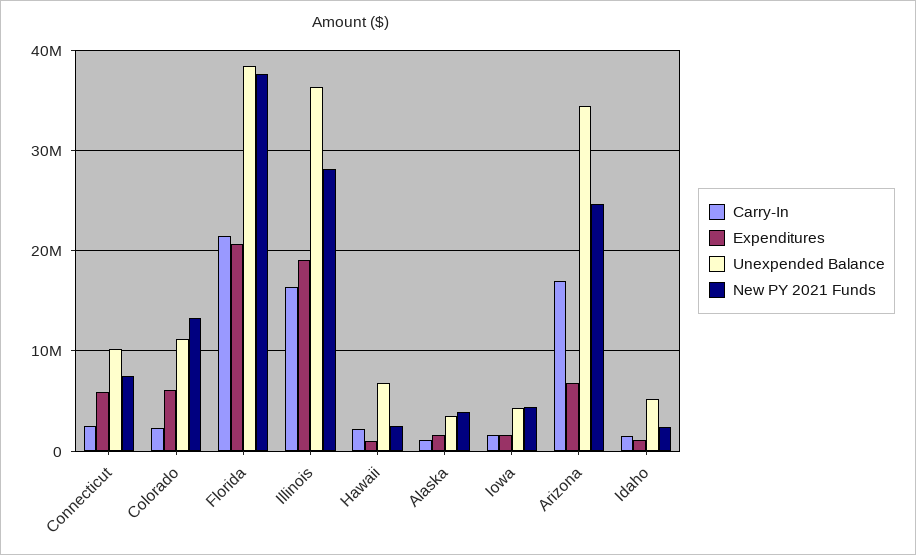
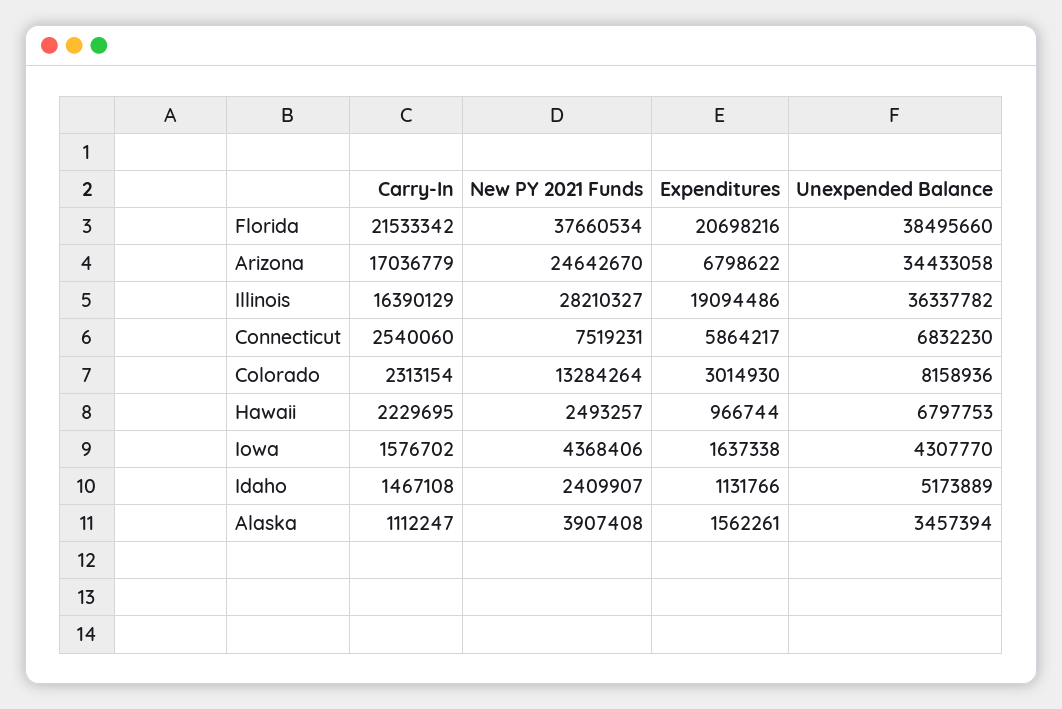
Unexpended Balance, Connecticut: 10000000 -> 6832230
Expenditures, Colorado: 6000000 -> 3014930
Unexpended Balance, Colorado: 11000000 -> 8158936

